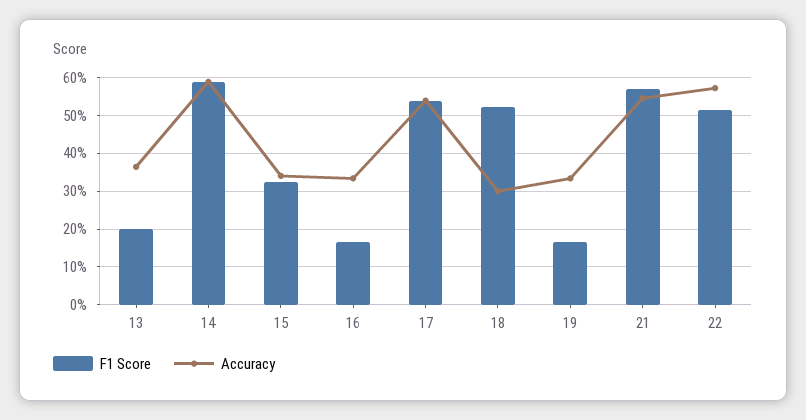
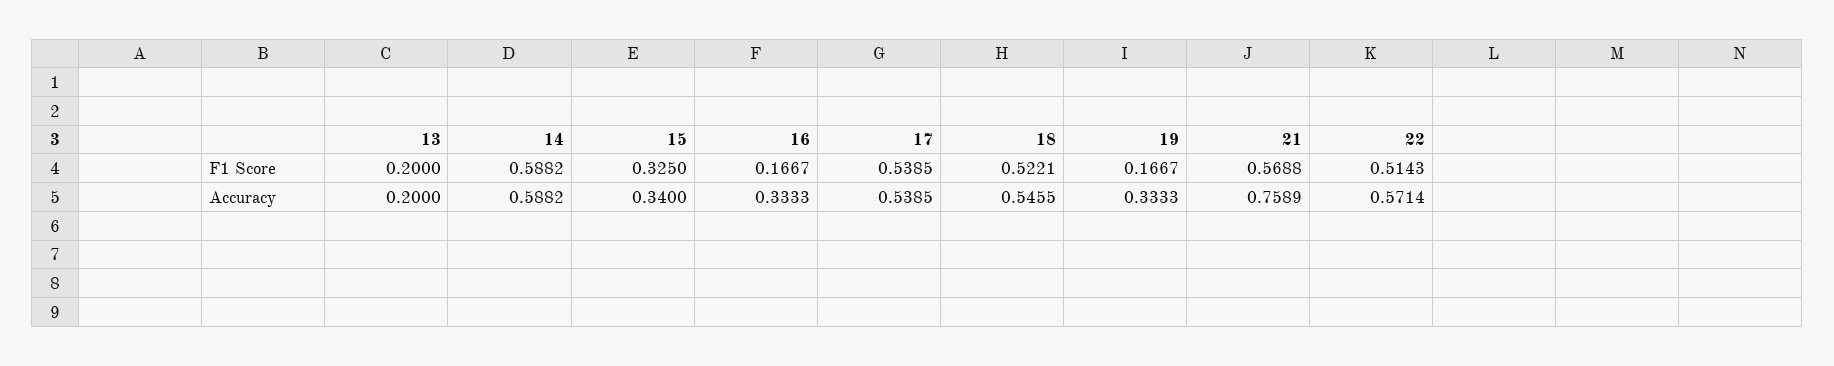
Accuracy, 13: 0.36 -> 0.2
Accuracy, 18: 0.3 -> 0.5455
Accuracy, 21: 0.54 -> 0.7589

